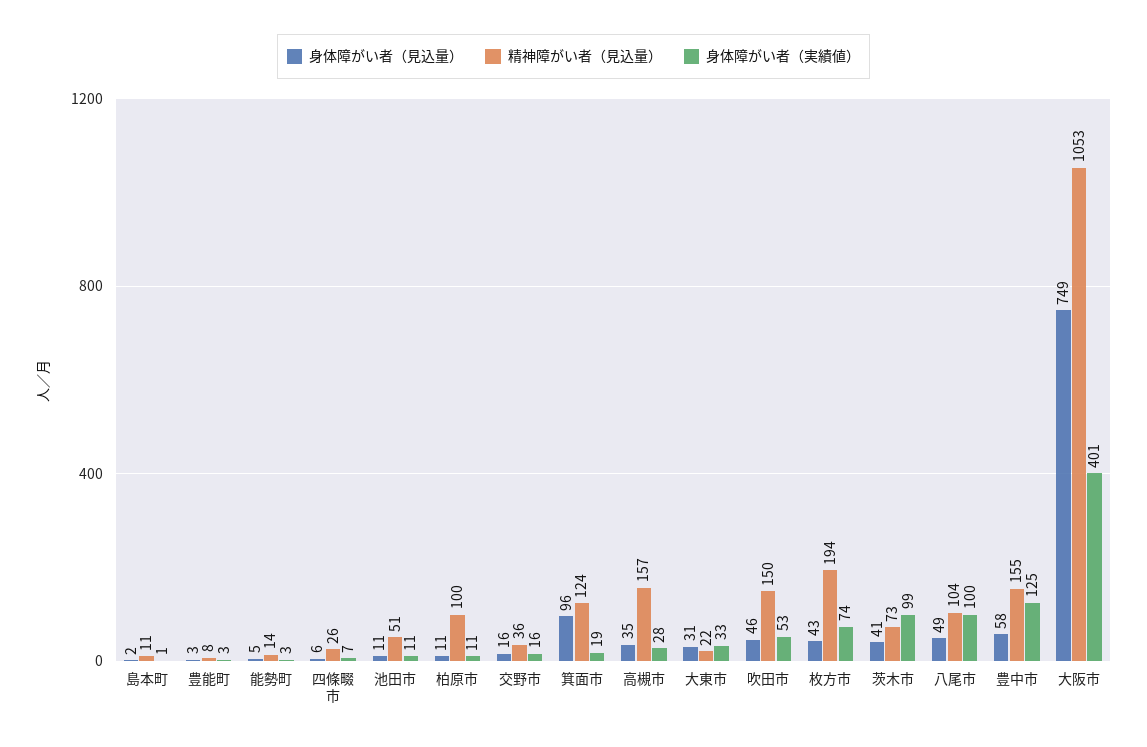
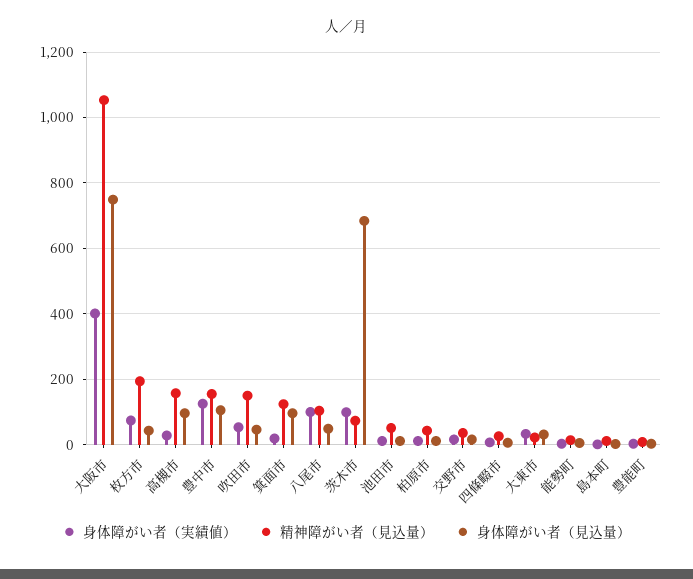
精神障がい者（見込量）, 柏原市: 100 -> 40
身体障がい者（見込量）, 高槻市: 35 -> 100
身体障がい者（見込量）, 茨木市: 41 -> 680
身体障がい者（見込量）, 豊中市: 58 -> 100

